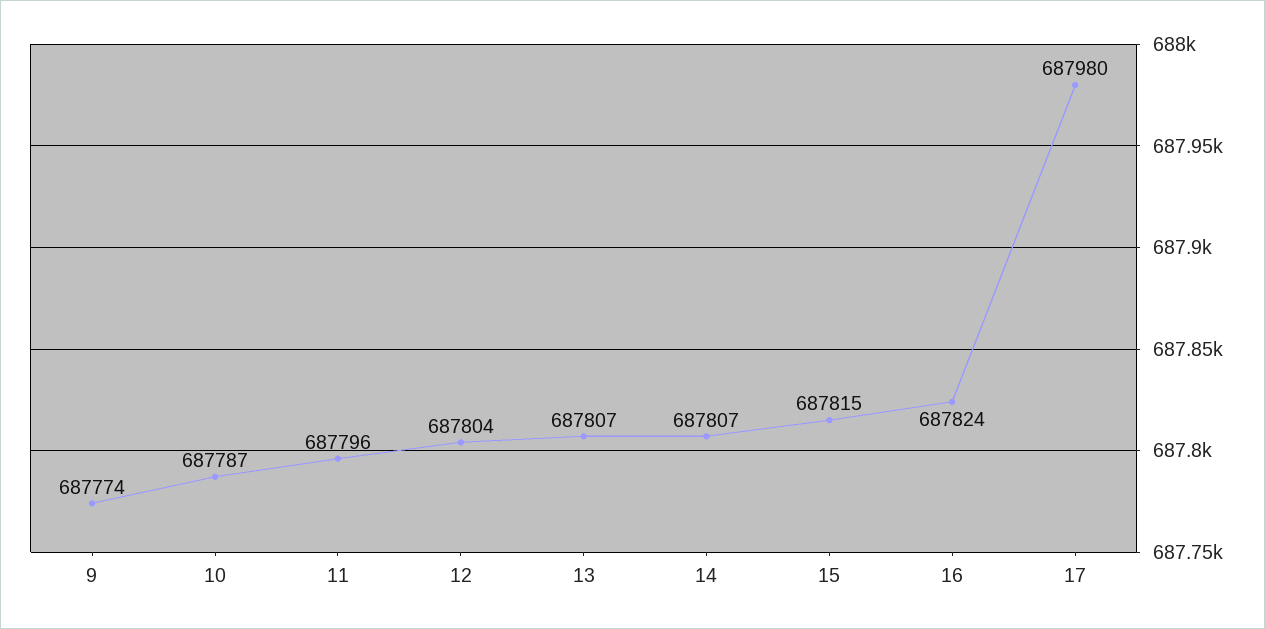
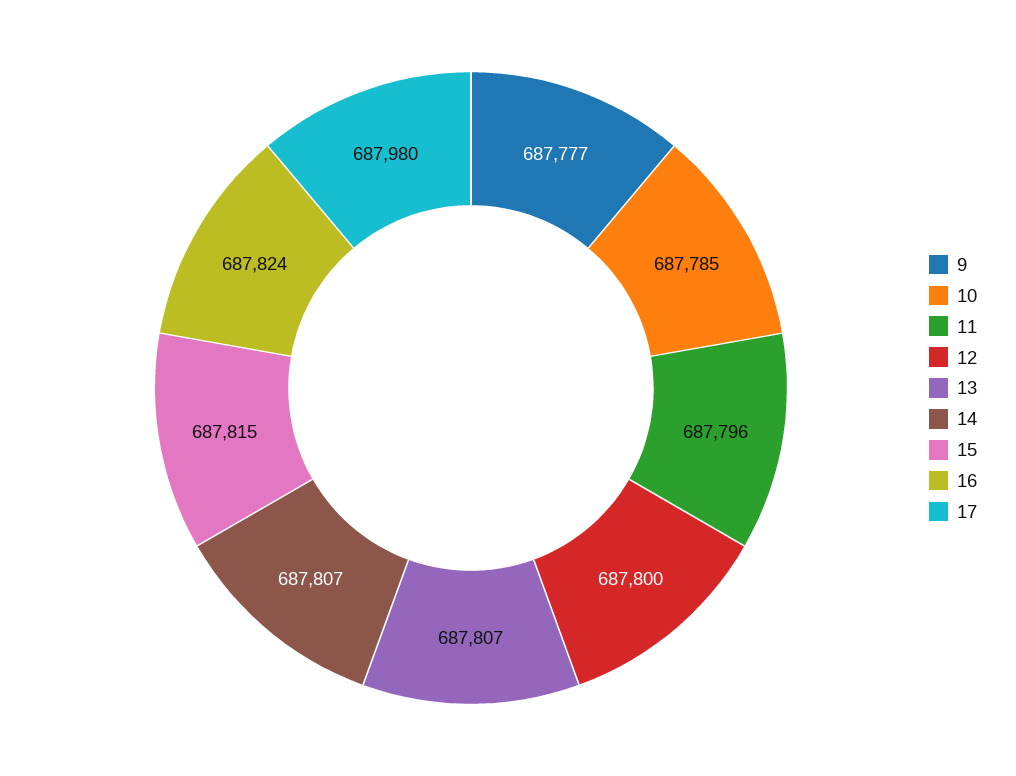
9: 687774 -> 687777
10: 687787 -> 687785
12: 687804 -> 687800

